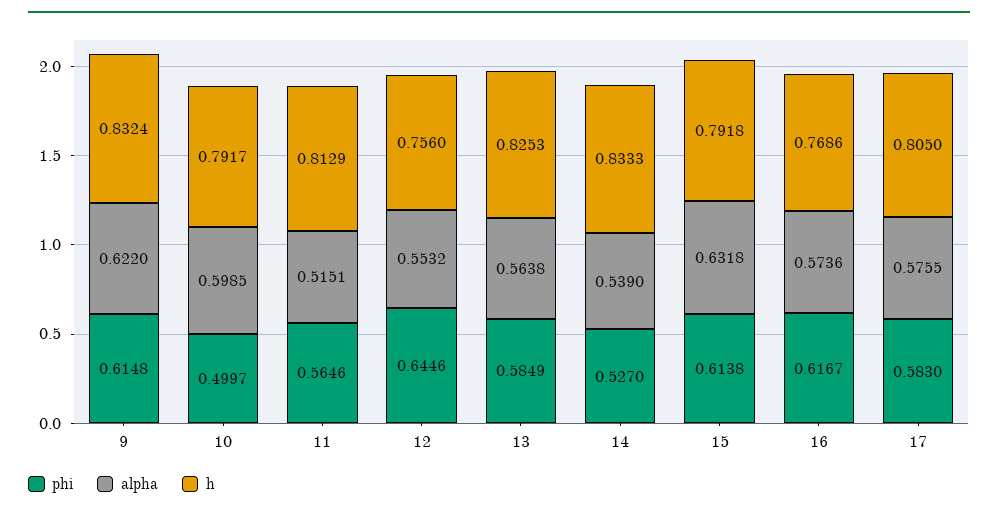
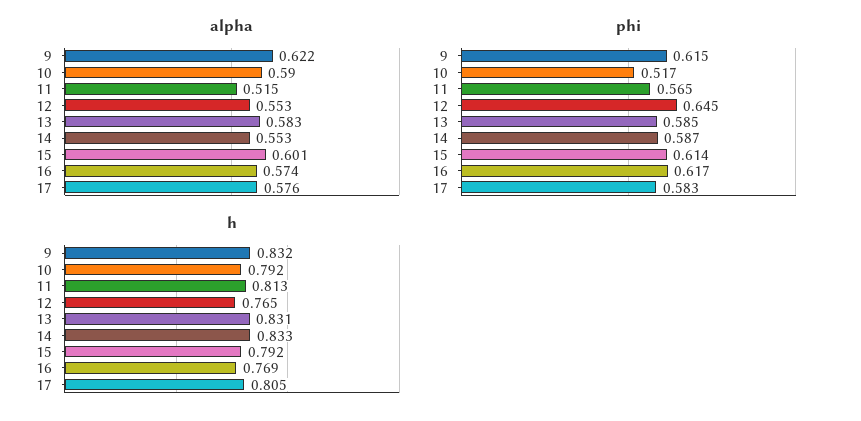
phi, 10: 0.4997 -> 0.517
alpha, 10: 0.5985 -> 0.59
h, 12: 0.756 -> 0.765
alpha, 13: 0.5638 -> 0.583
h, 13: 0.8253 -> 0.831
phi, 14: 0.527 -> 0.587
alpha, 14: 0.539 -> 0.553
alpha, 15: 0.6318 -> 0.601

